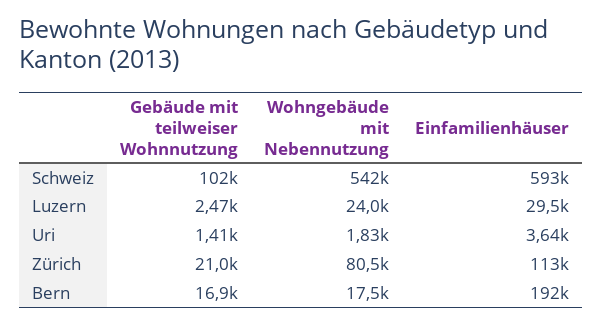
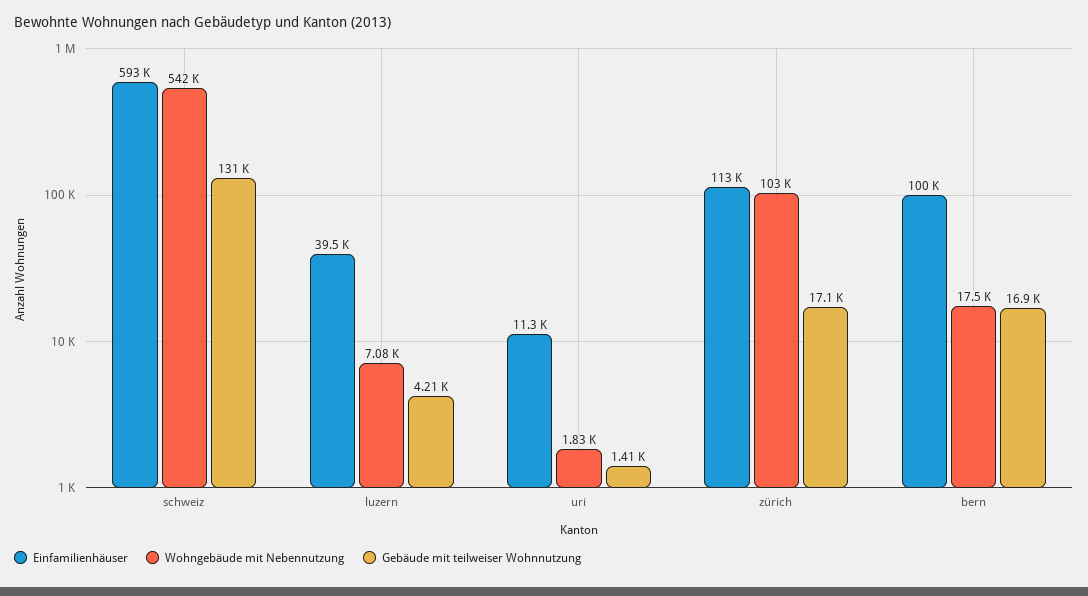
Gebäude mit teilweiser Wohnnutzung, Schweiz: 102000 -> 131000
Gebäude mit teilweiser Wohnnutzung, Luzern: 2470 -> 4210
Wohngebäude mit Nebennutzung, Luzern: 24000 -> 7080
Einfamilienhäuser, Luzern: 29500 -> 39500
Einfamilienhäuser, Uri: 3640 -> 11300
Gebäude mit teilweiser Wohnnutzung, Zürich: 21000 -> 17100
Wohngebäude mit Nebennutzung, Zürich: 80500 -> 103000
Einfamilienhäuser, Bern: 192000 -> 100000

